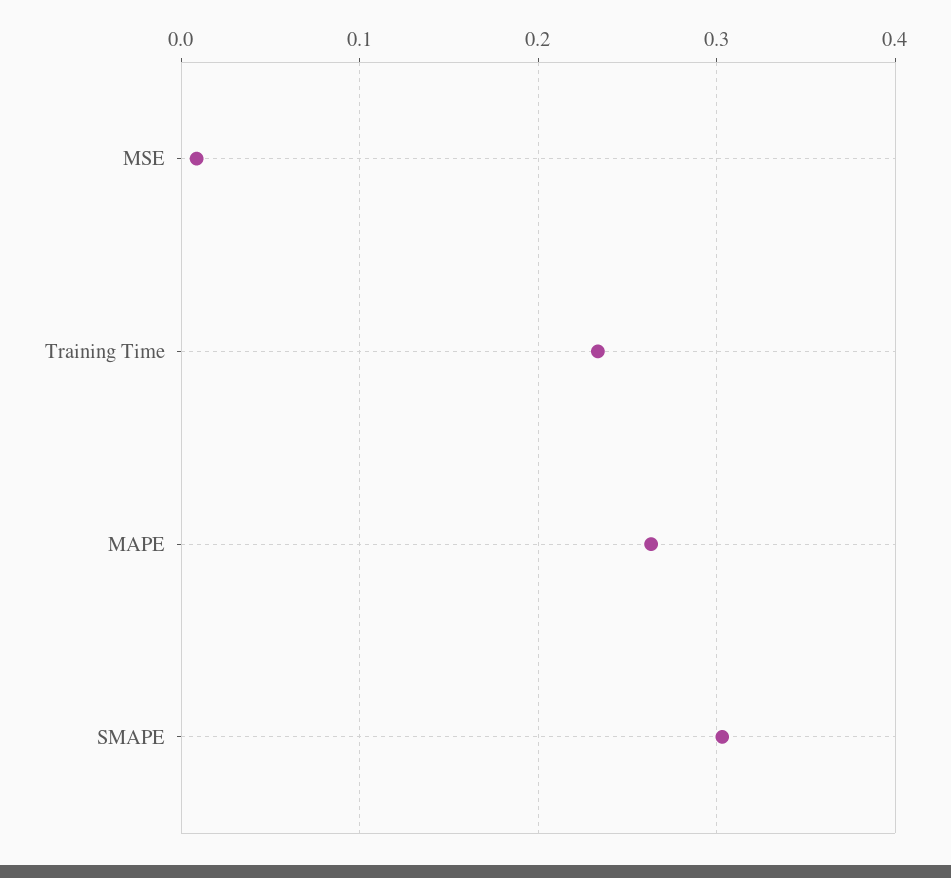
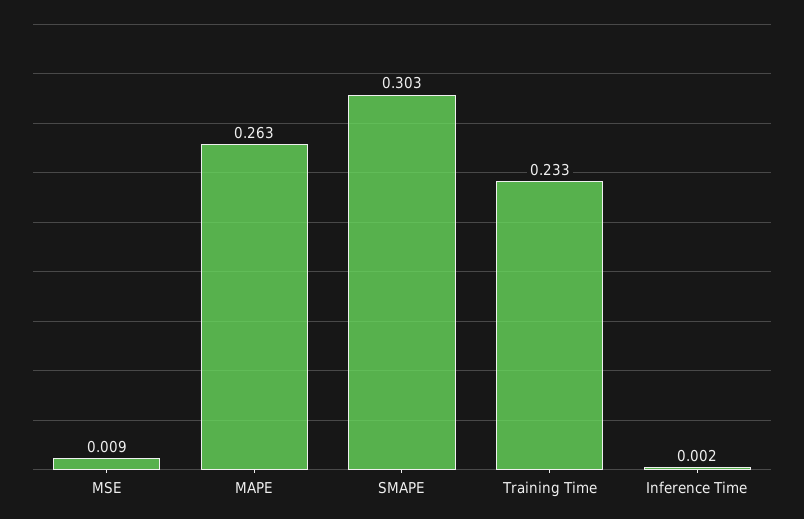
Inference Time: none -> 0.002

